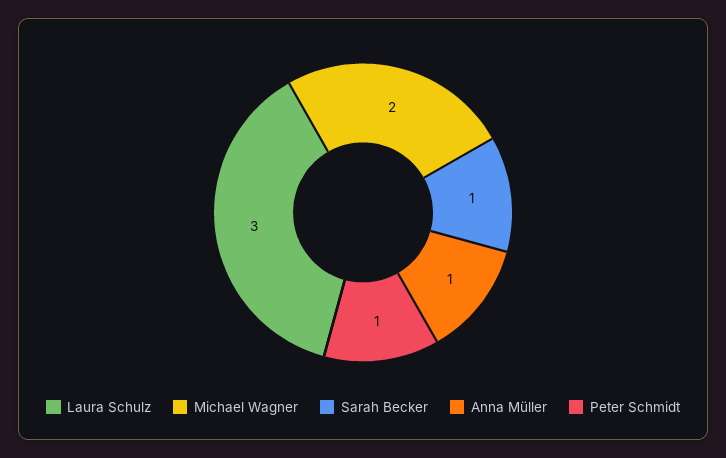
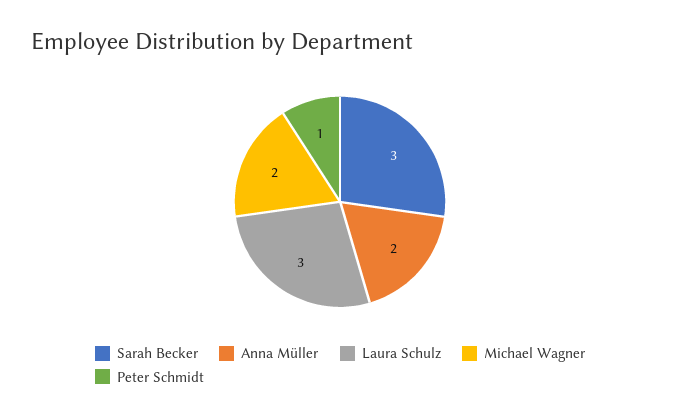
Sarah Becker: 1 -> 3
Anna Müller: 1 -> 2

